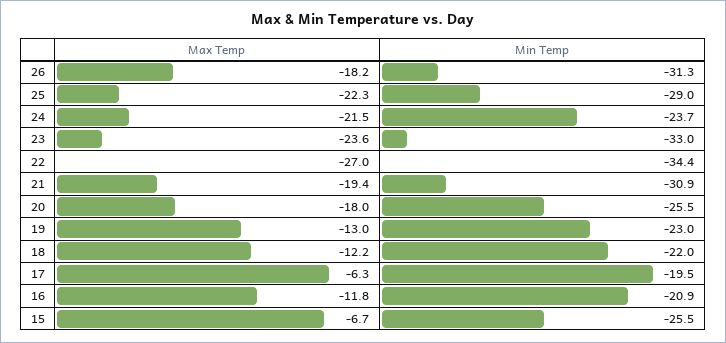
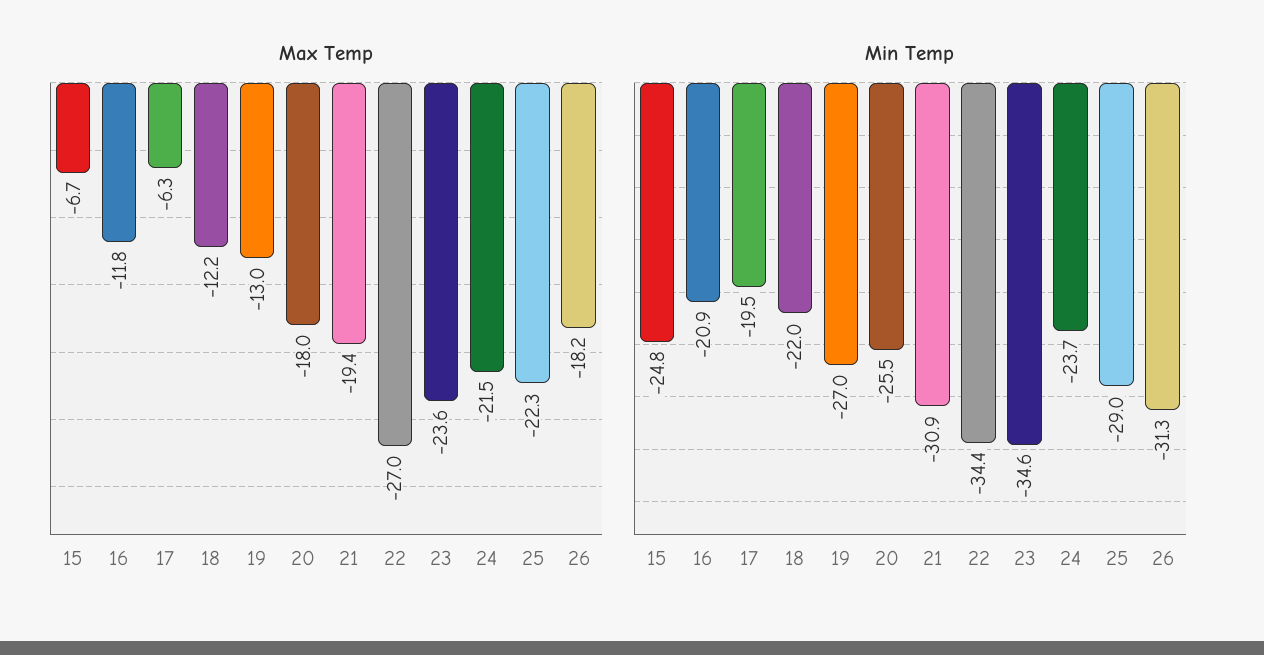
Min Temp, 23: -33 -> -34.6
Min Temp, 19: -23 -> -27
Min Temp, 15: -25.5 -> -24.8

